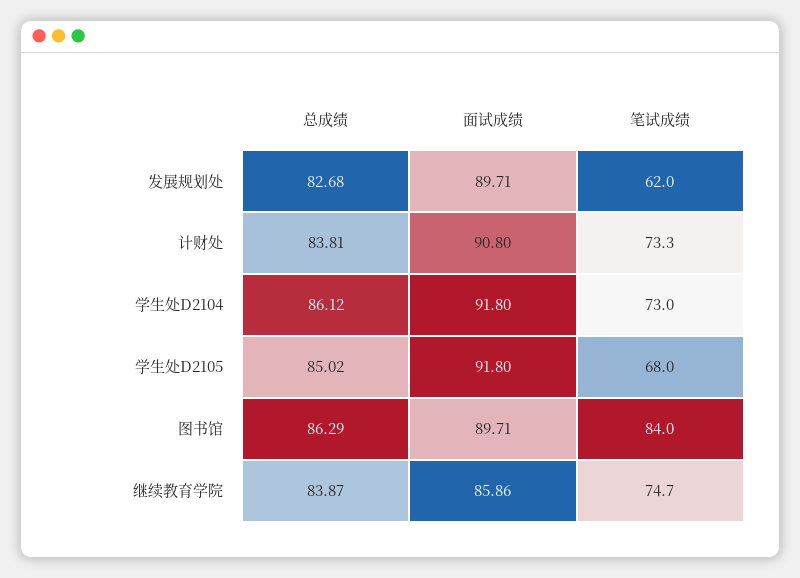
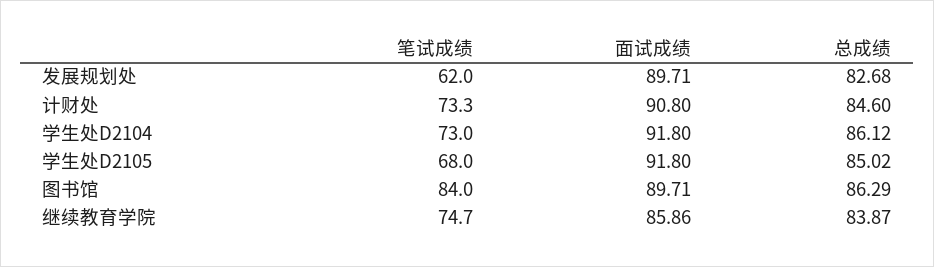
总成绩, 计财处: 83.81 -> 84.6

